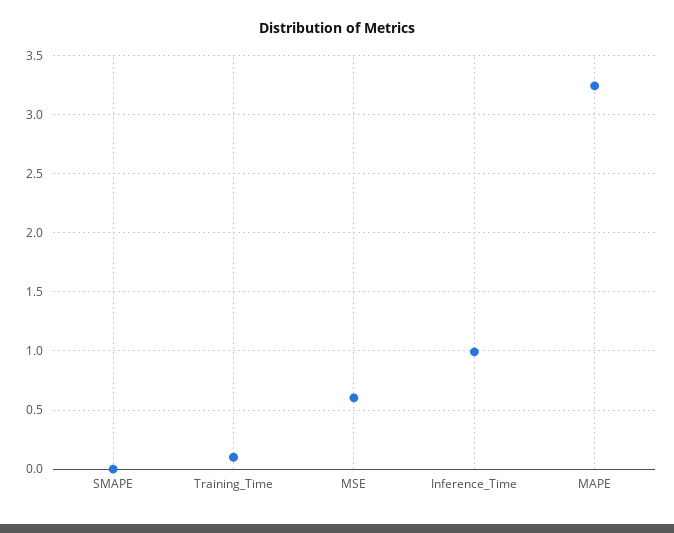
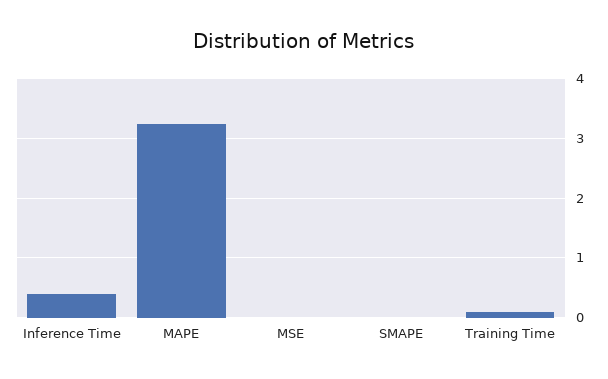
MSE: 0.6 -> 0
Inference_Time: 1 -> 0.4

